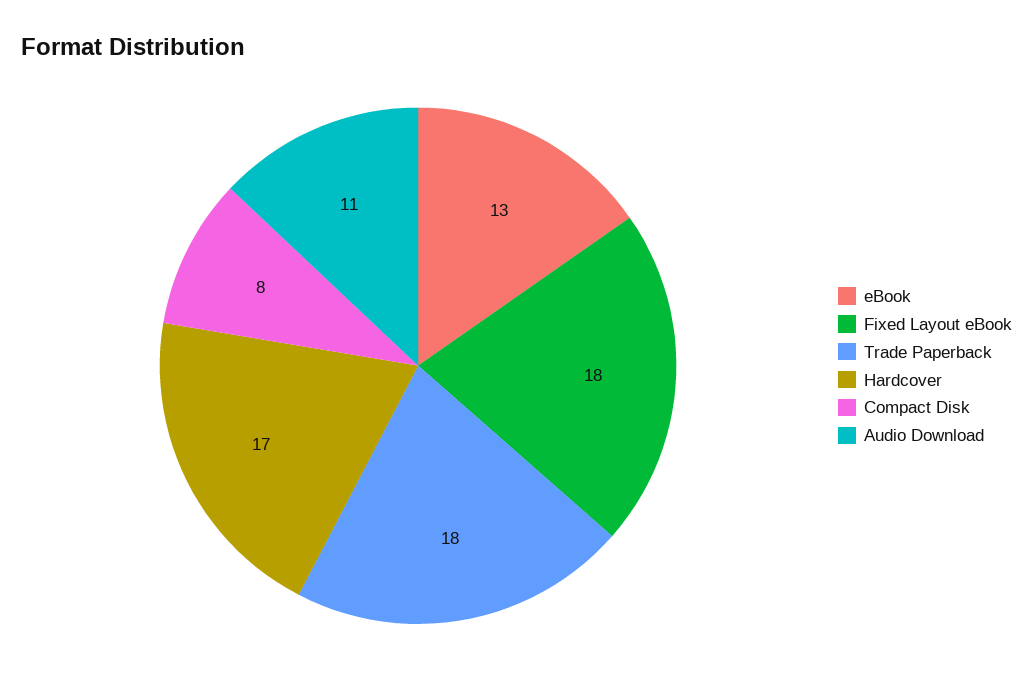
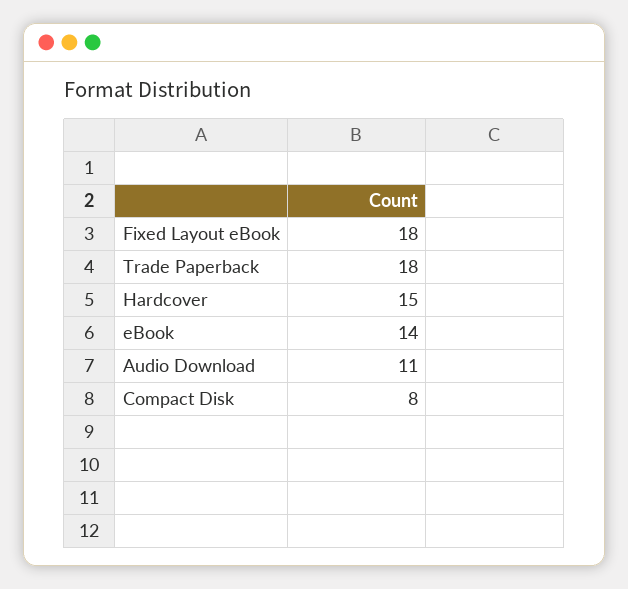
eBook: 13 -> 14
Hardcover: 17 -> 15

